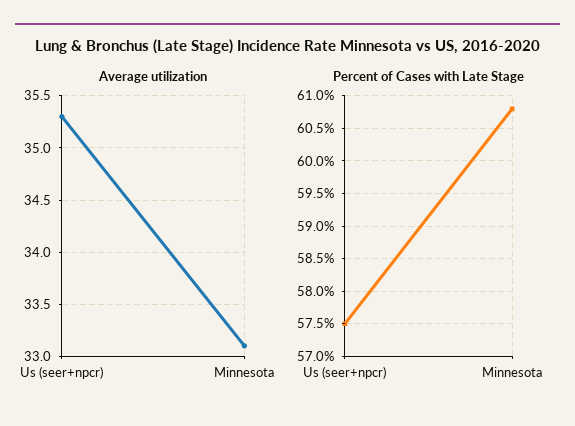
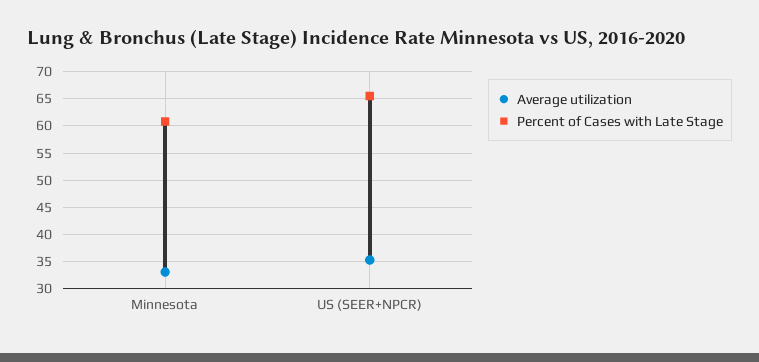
Percent of Cases with Late Stage, Us (seer+npcr): 57.5 -> 65

